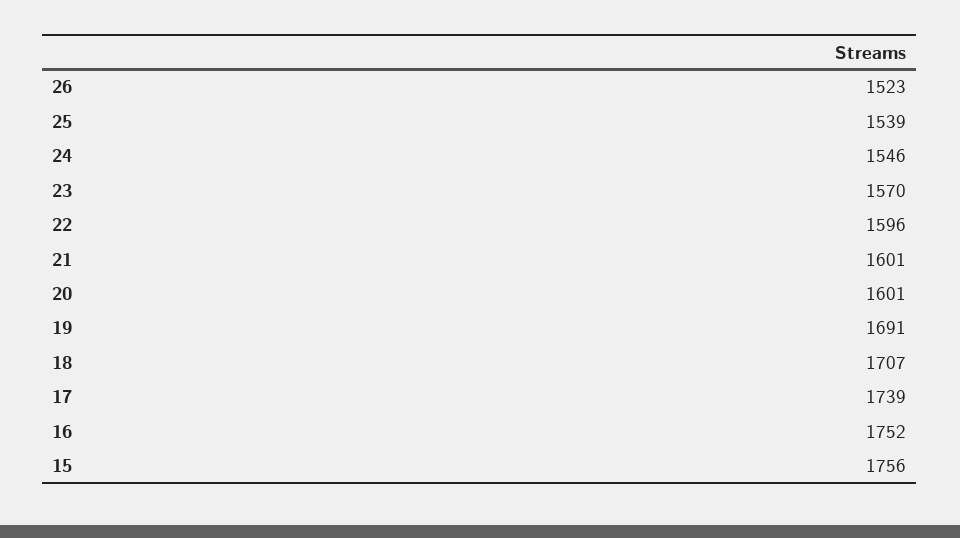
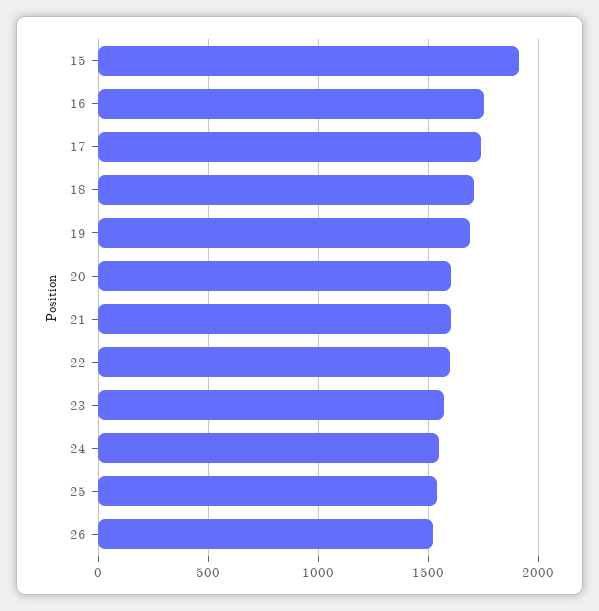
15: 1756 -> 1900

